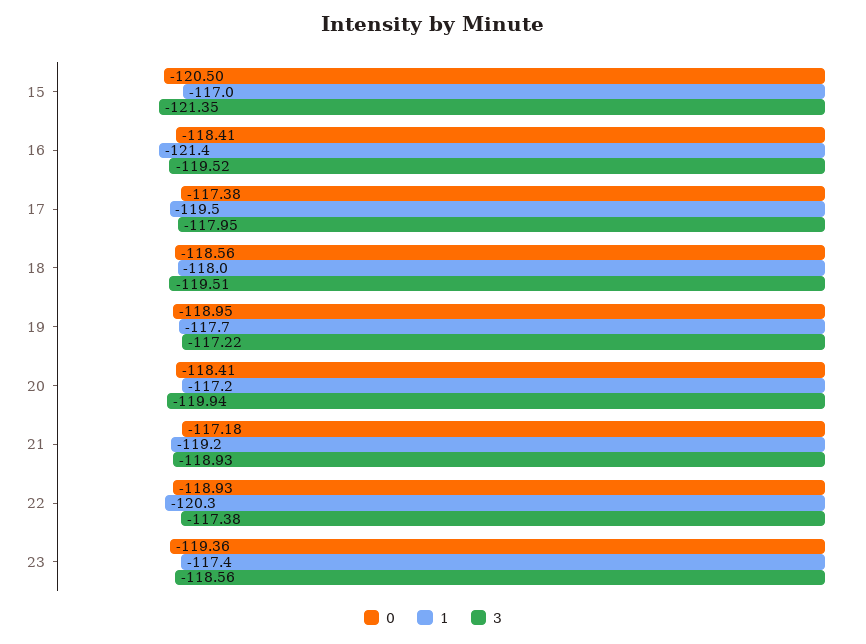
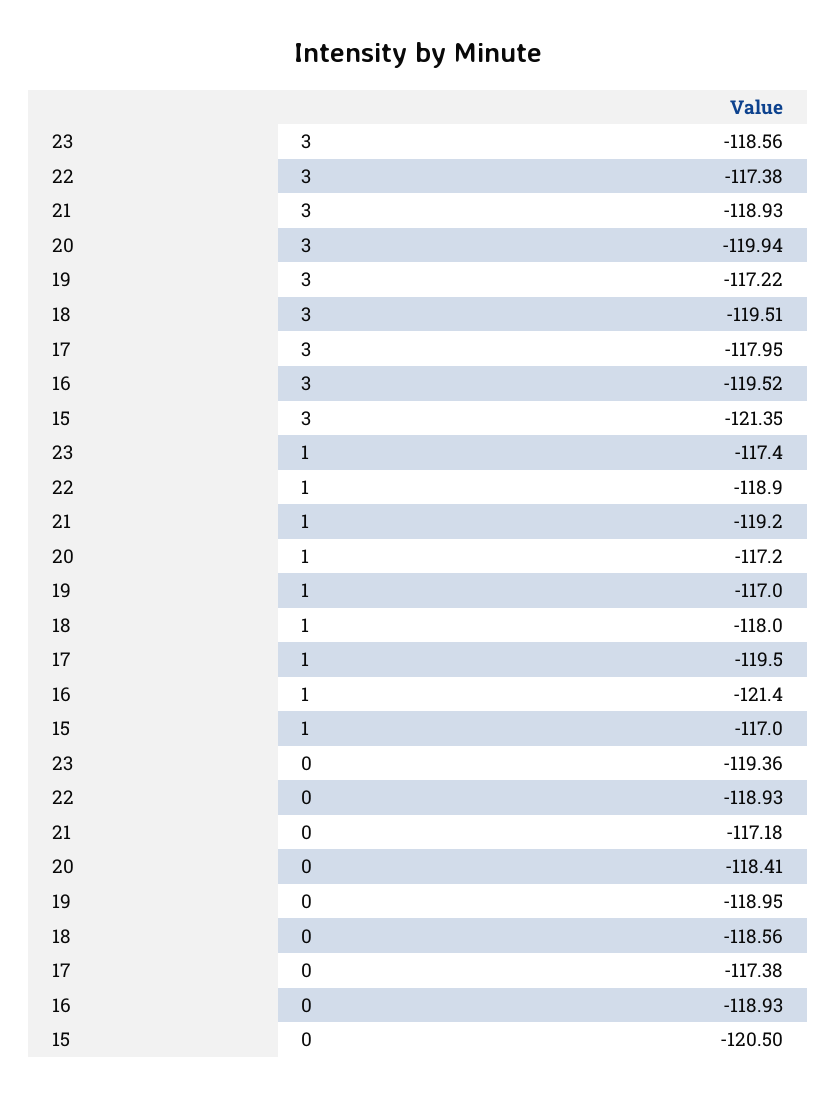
0, 16: -118.41 -> -118.93
1, 19: -117.7 -> -117
1, 22: -120.3 -> -118.9

